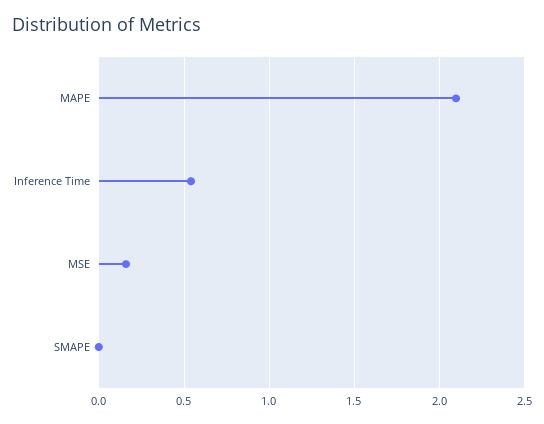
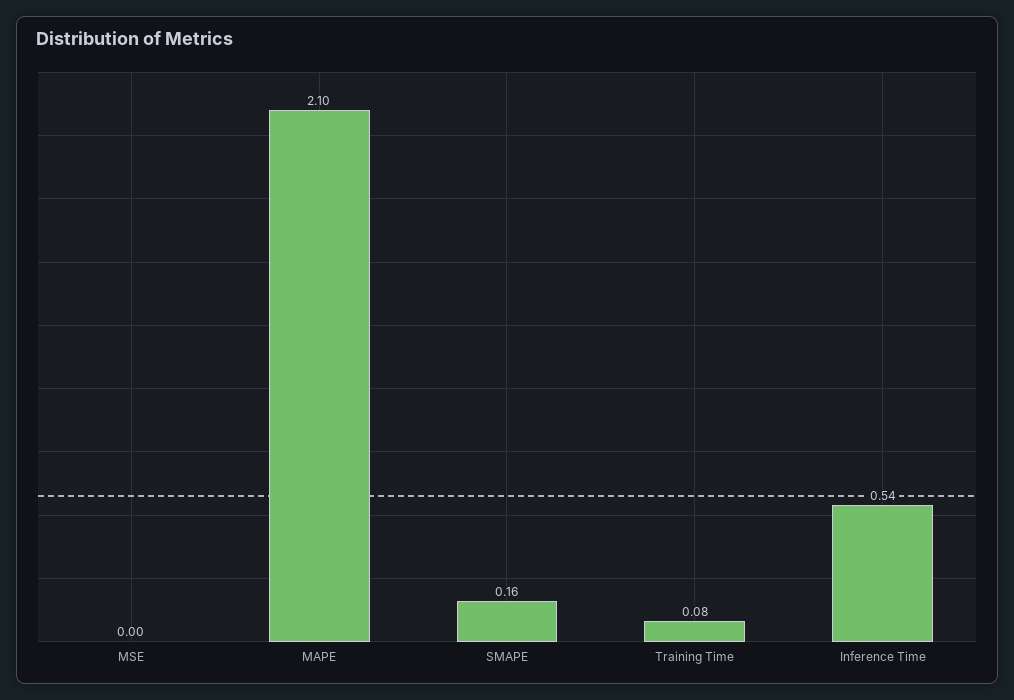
MSE: 0.15 -> 0
SMAPE: 0 -> 0.16
Training Time: none -> 0.08

